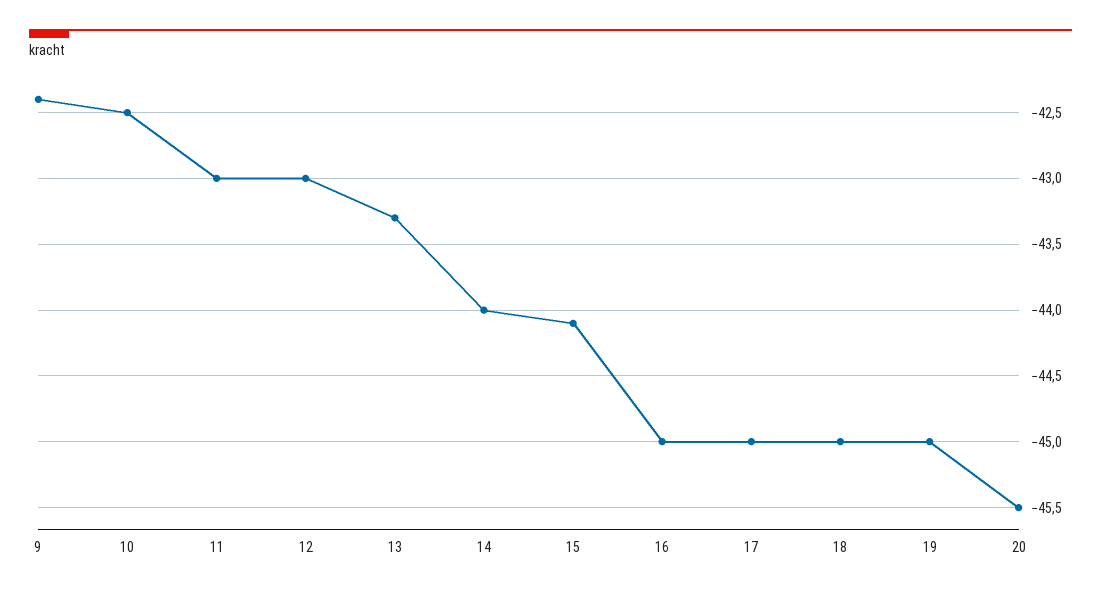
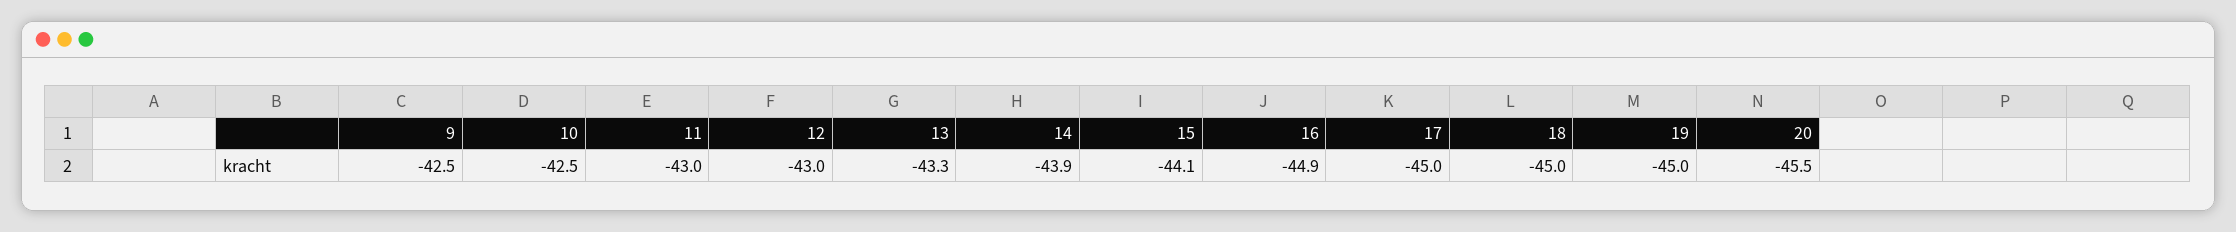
9: -42.4 -> -42.5
14: -44 -> -43.9
16: -45 -> -44.9

